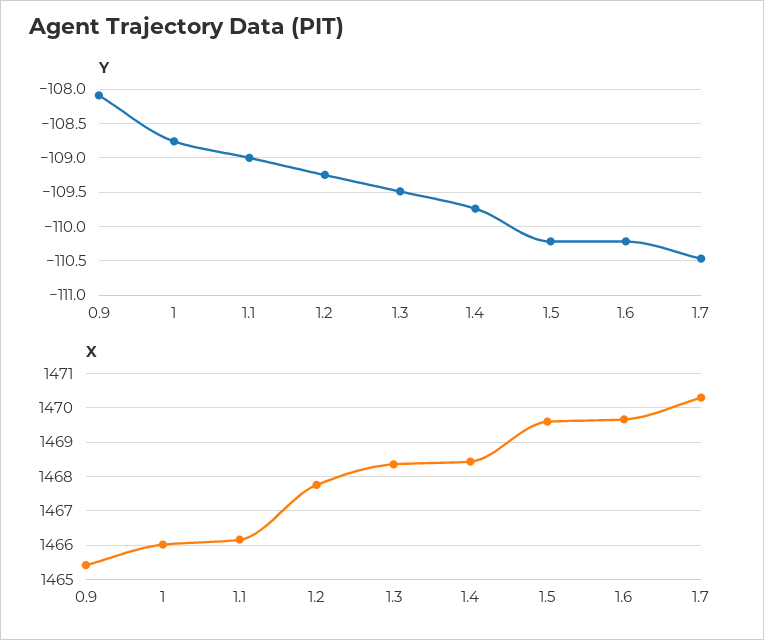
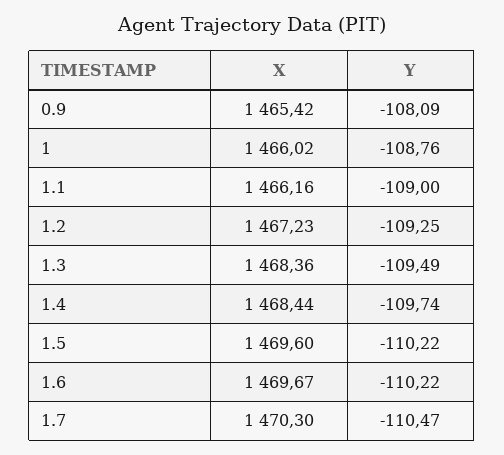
X, 1.2: 1467.8 -> 1467.23

